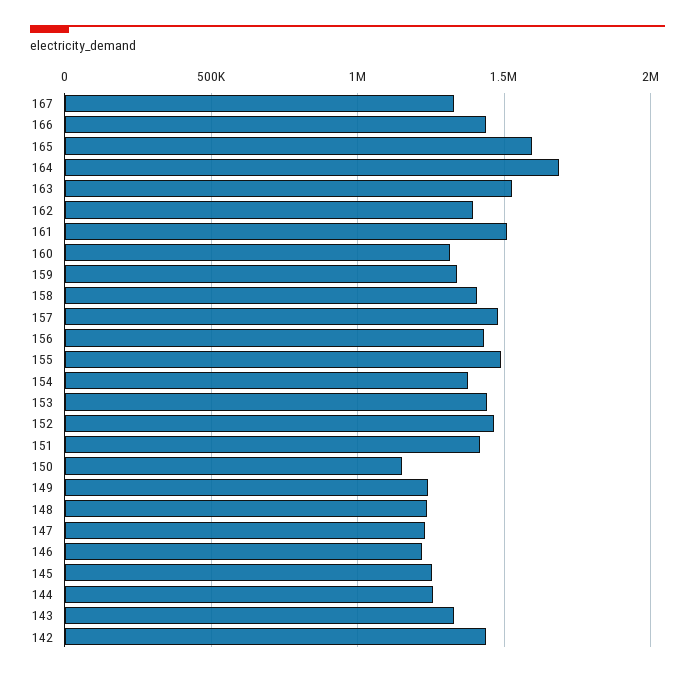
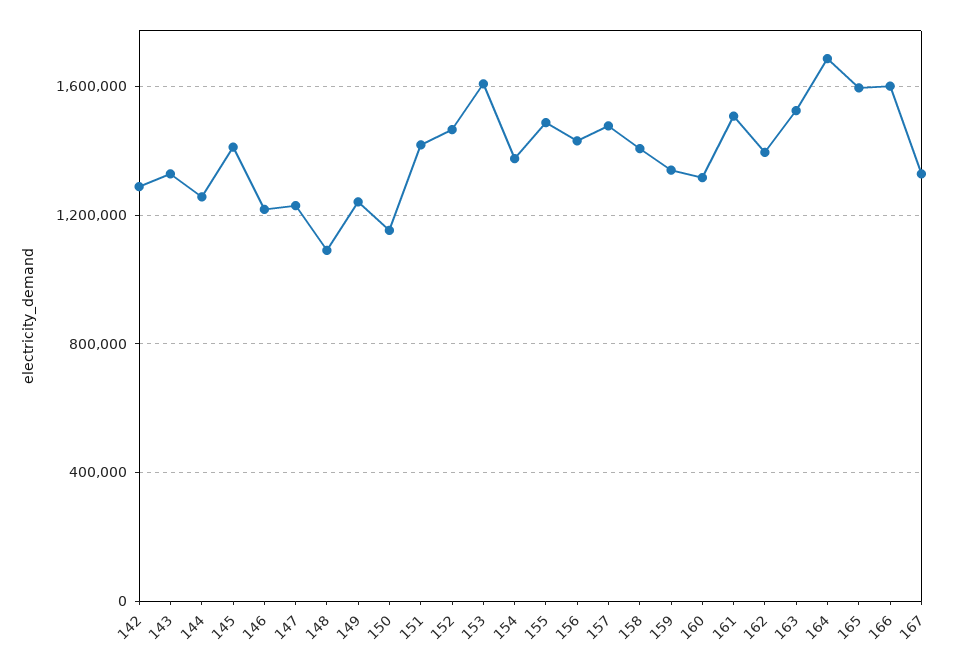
166: 1450000 -> 1600000
153: 1450000 -> 1600000
148: 1250000 -> 1100000
145: 1250000 -> 1400000
142: 1450000 -> 1300000

